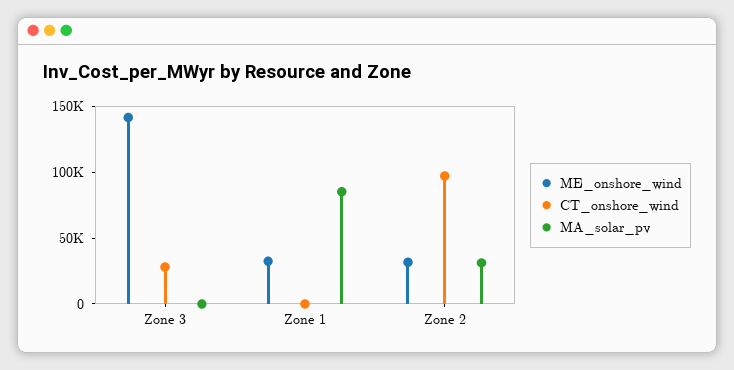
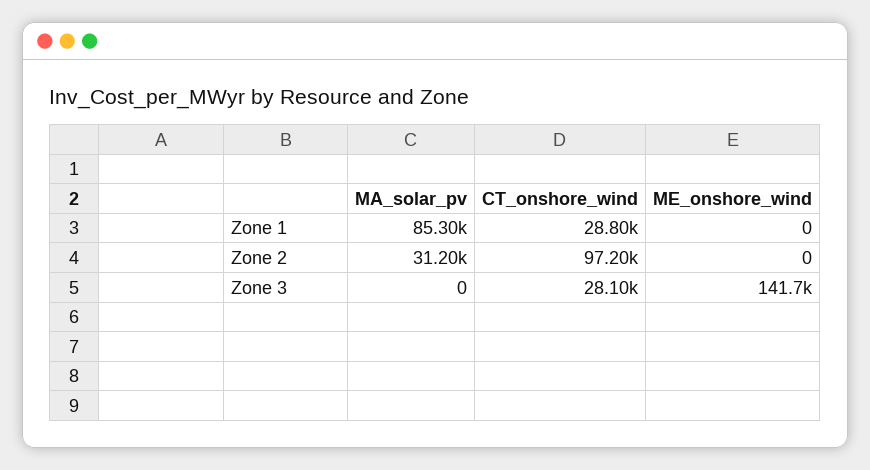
ME_onshore_wind, Zone 1: 30000 -> 0
CT_onshore_wind, Zone 1: 0 -> 28800
ME_onshore_wind, Zone 2: 30000 -> 0

